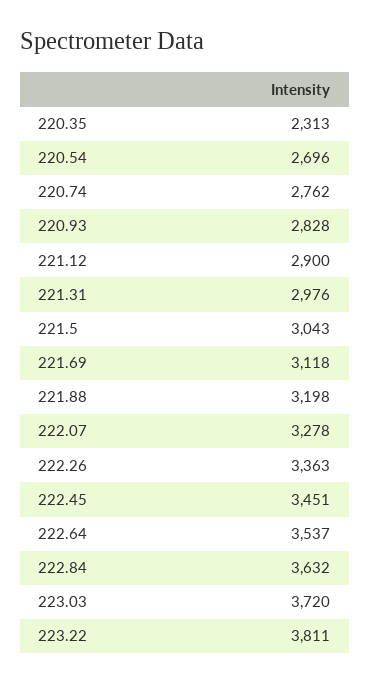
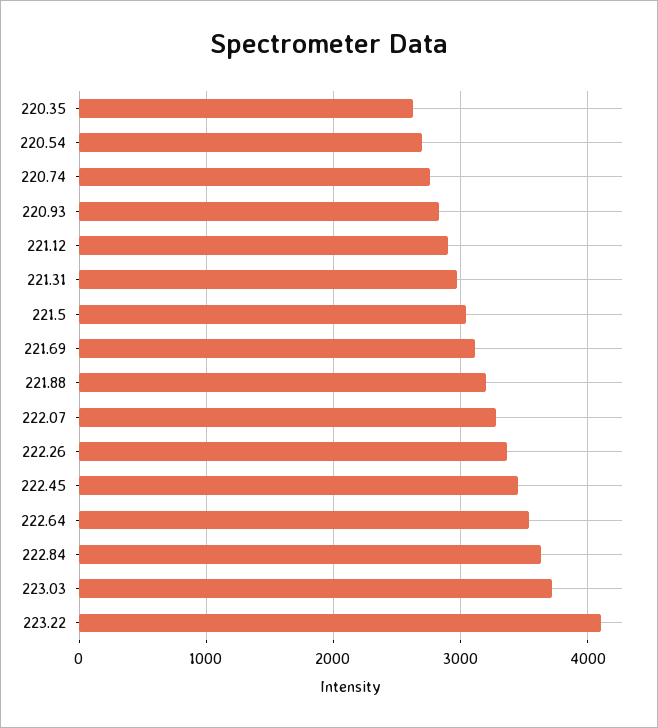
220.35: 2313 -> 2600
223.22: 3811 -> 4100

